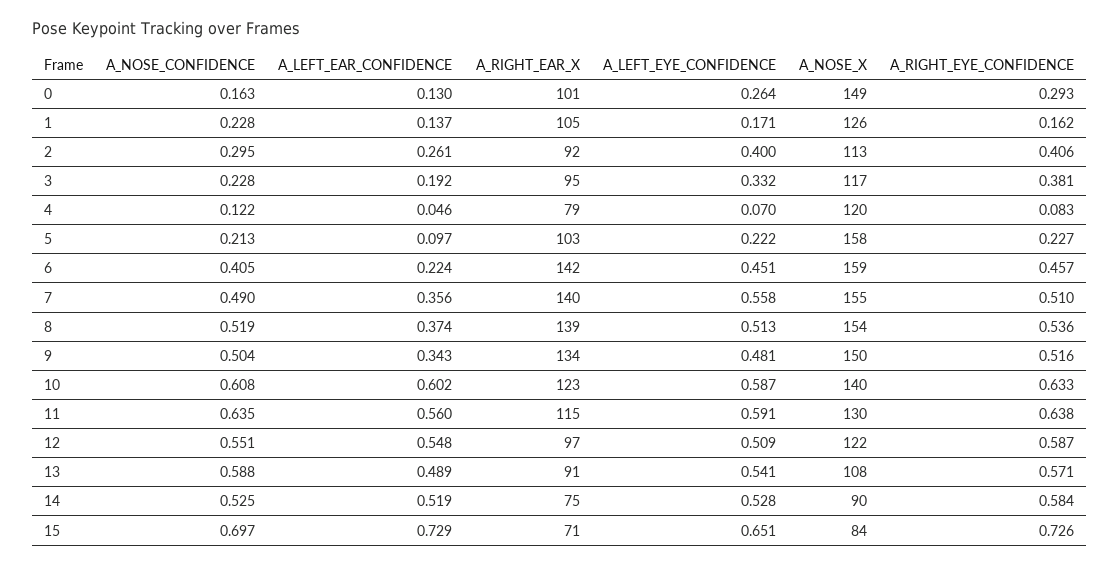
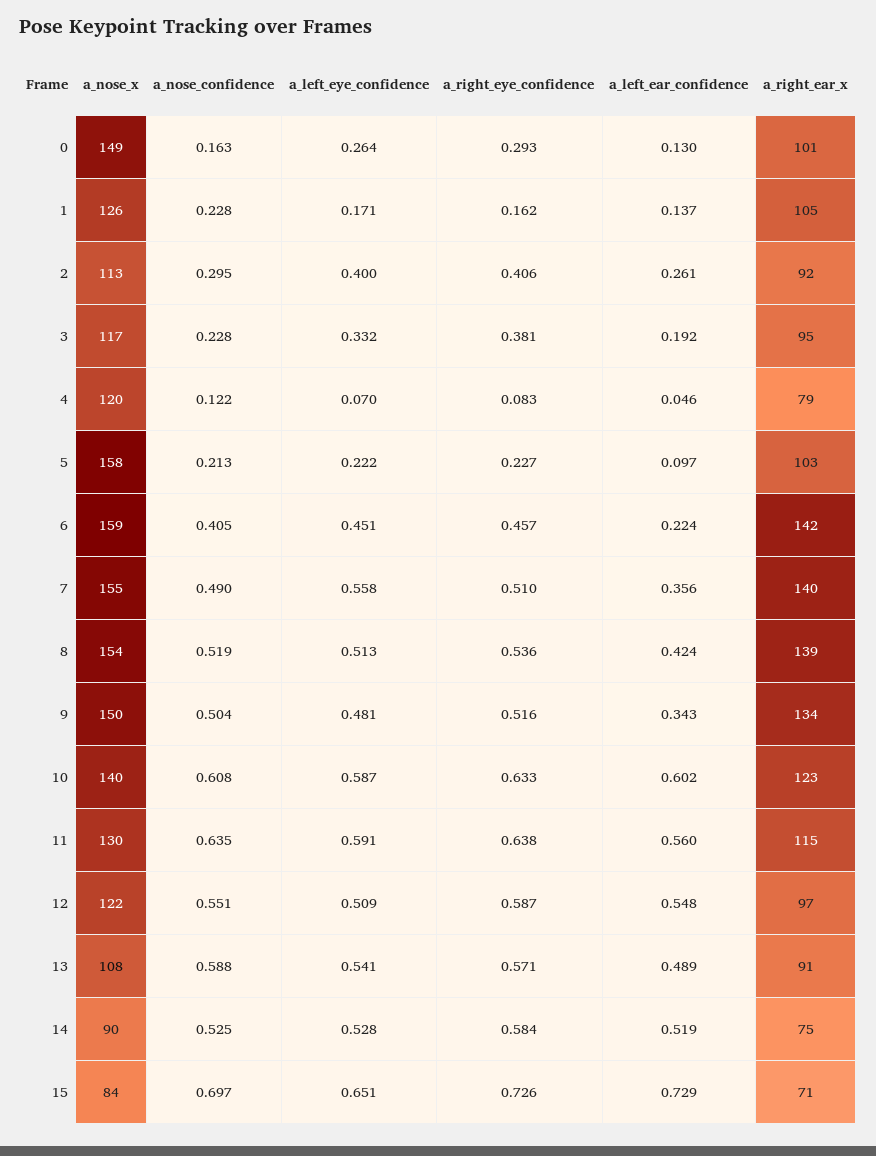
A_LEFT_EAR_CONFIDENCE, 8: 0.374 -> 0.424

